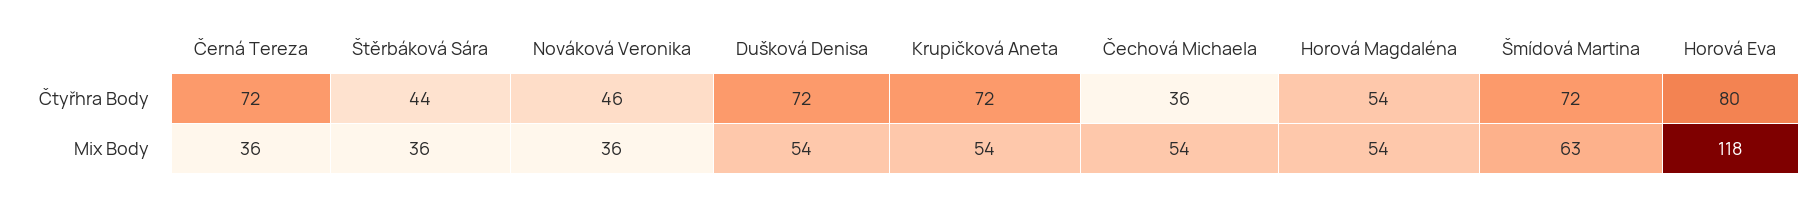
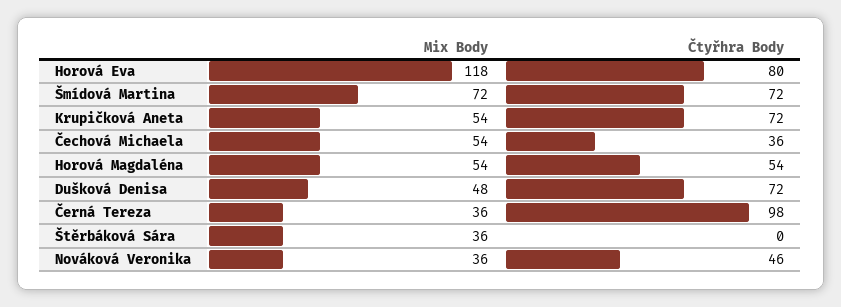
Černá Tereza, Čtyřhra Body: 72 -> 98
Štěrbáková Sára, Čtyřhra Body: 44 -> 0
Dušková Denisa, Mix Body: 54 -> 48
Šmídová Martina, Mix Body: 63 -> 72

